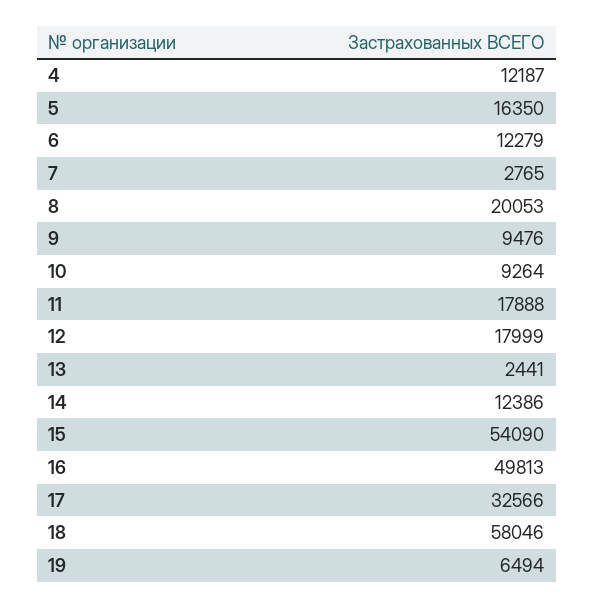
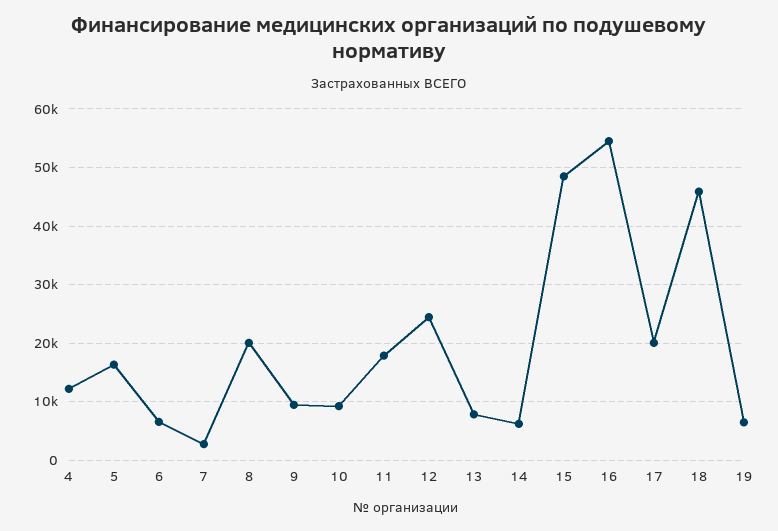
6: 12279 -> 6000
12: 17999 -> 24000
13: 2441 -> 8000
14: 12386 -> 6000
15: 54090 -> 48000
16: 49813 -> 54000
17: 32566 -> 20000
18: 58046 -> 46000

